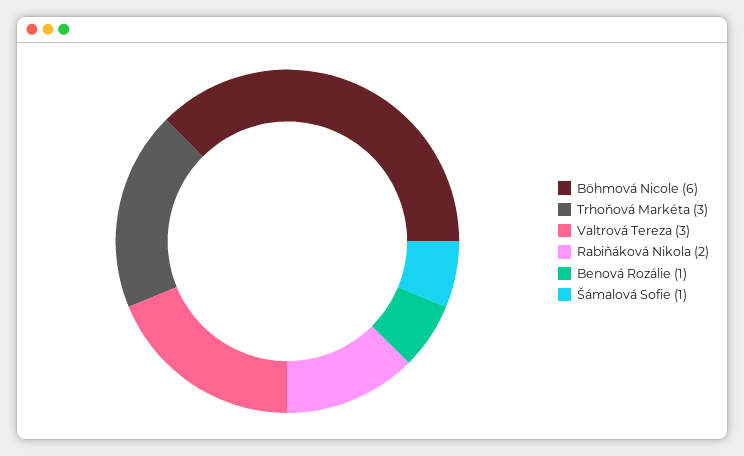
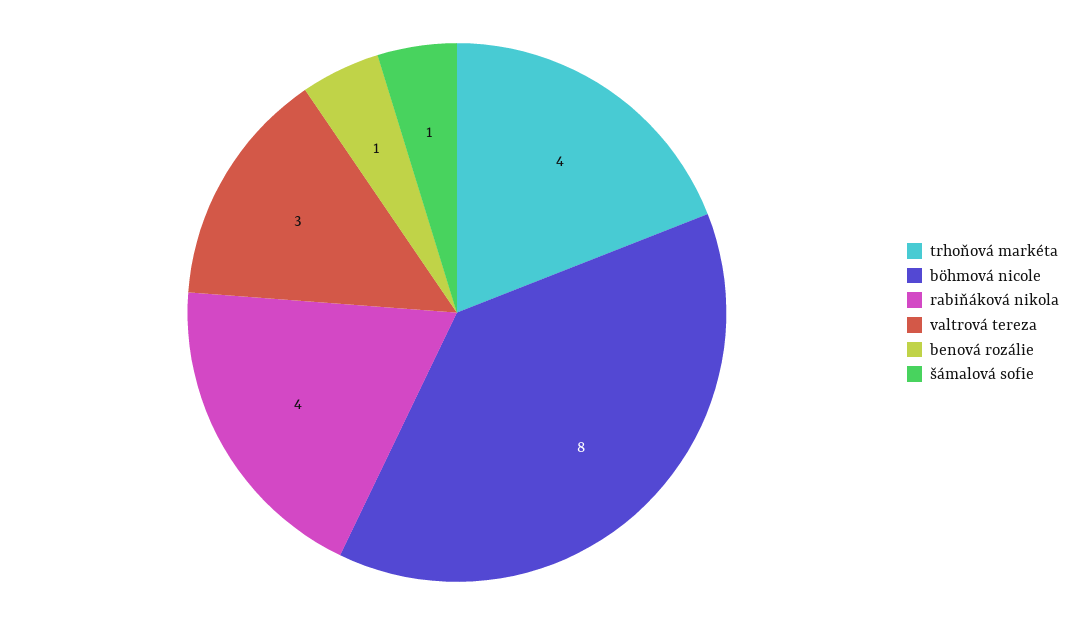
Böhmová Nicole: 6 -> 8
Trhoňová Markéta: 3 -> 4
Rabiňáková Nikola: 2 -> 4

